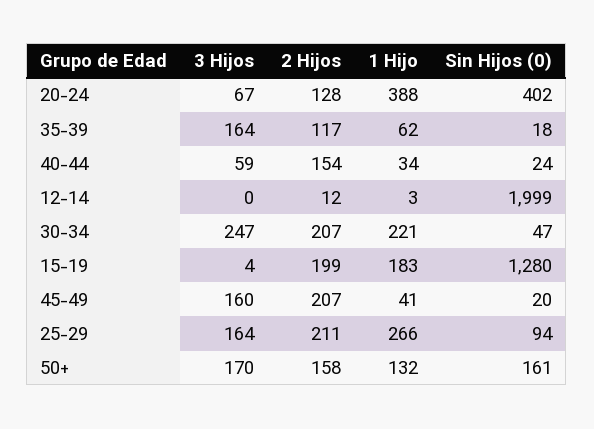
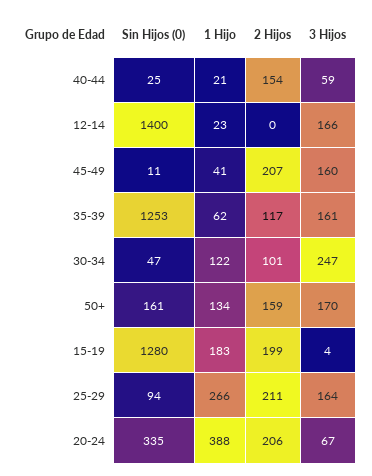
2 Hijos, 20-24: 128 -> 206
Sin Hijos (0), 20-24: 402 -> 335
3 Hijos, 35-39: 164 -> 161
Sin Hijos (0), 35-39: 18 -> 1253
1 Hijo, 40-44: 34 -> 21
Sin Hijos (0), 40-44: 24 -> 25
3 Hijos, 12-14: 0 -> 166
2 Hijos, 12-14: 12 -> 0
1 Hijo, 12-14: 3 -> 23
Sin Hijos (0), 12-14: 1999 -> 1400
2 Hijos, 30-34: 207 -> 101
1 Hijo, 30-34: 221 -> 122
Sin Hijos (0), 45-49: 20 -> 11
2 Hijos, 50+: 158 -> 159
1 Hijo, 50+: 132 -> 134

